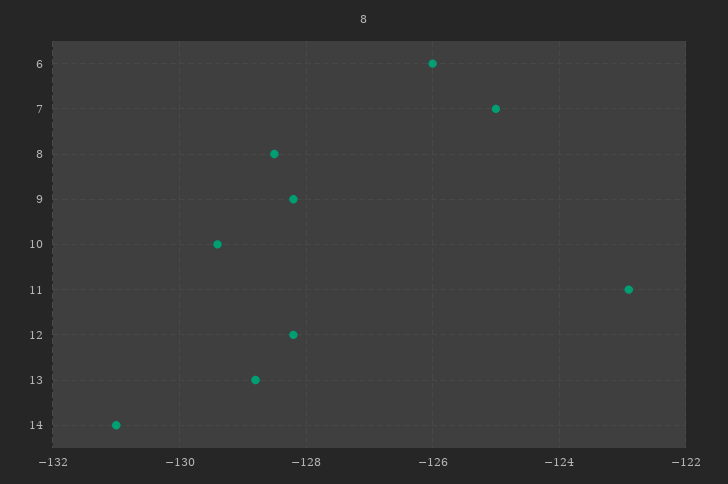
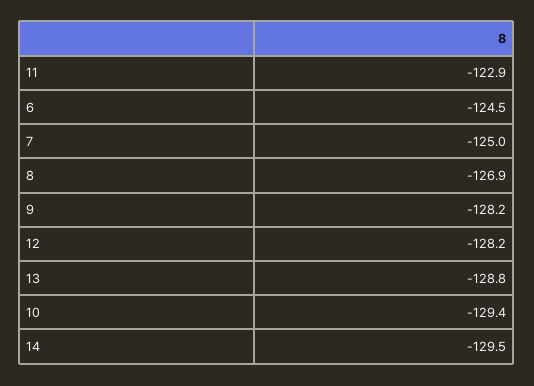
6: -126 -> -124.5
8: -128.5 -> -126.9
14: -131 -> -129.5

